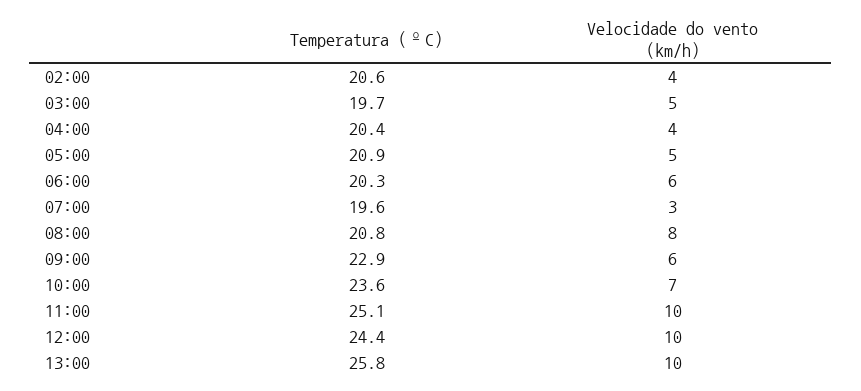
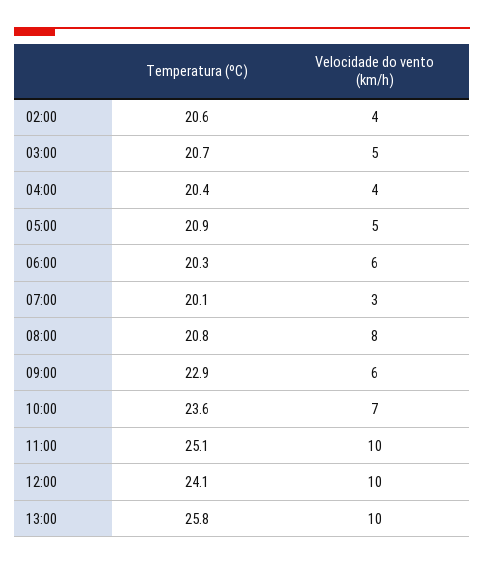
Temperatura (ºC), 03:00: 19.7 -> 20.7
Temperatura (ºC), 07:00: 19.6 -> 20.1
Temperatura (ºC), 12:00: 24.4 -> 24.1

